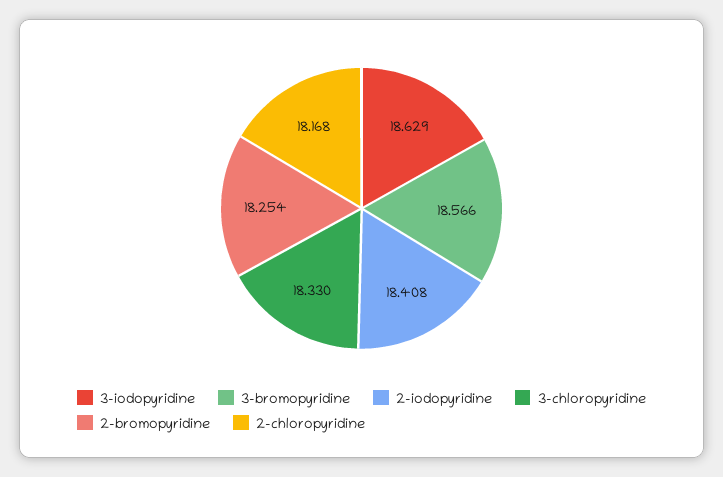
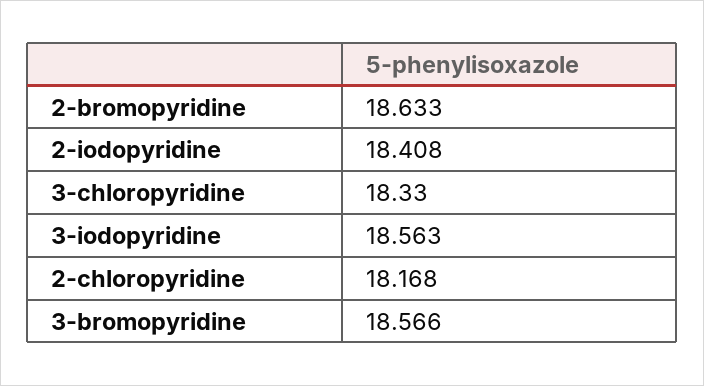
3-iodopyridine: 18.629 -> 18.563
2-bromopyridine: 18.254 -> 18.633

